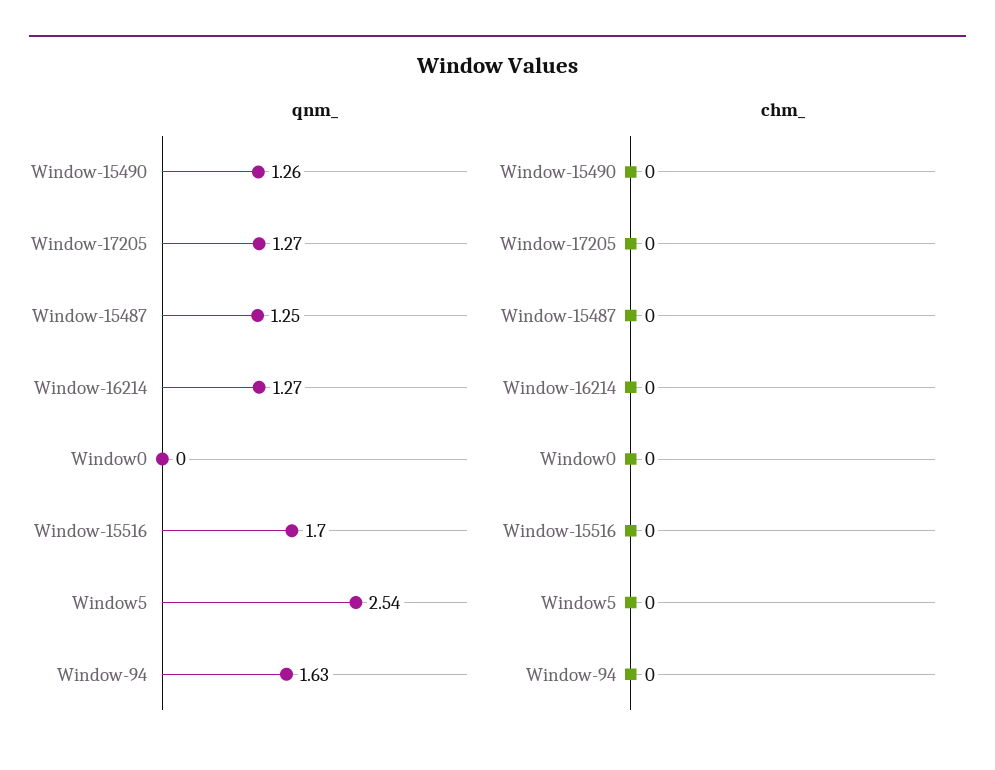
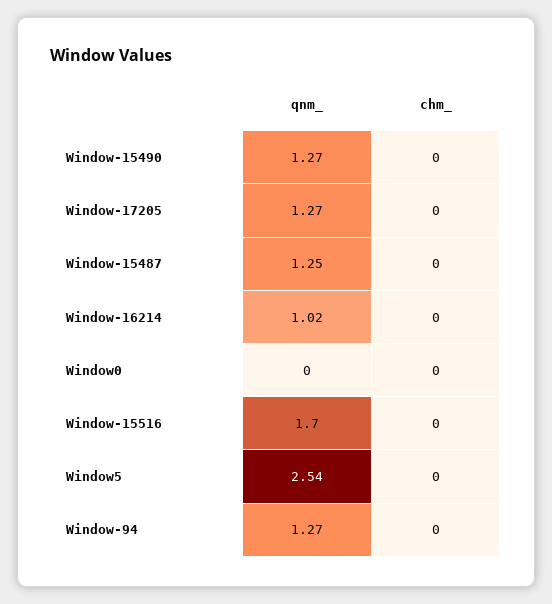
qnm_, Window-15490: 1.26 -> 1.27
qnm_, Window-16214: 1.27 -> 1.02
qnm_, Window-94: 1.63 -> 1.27

